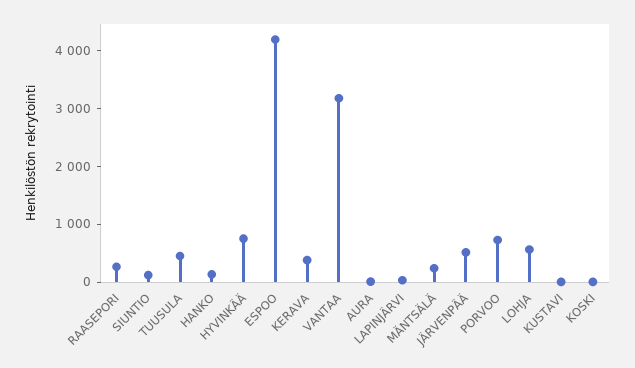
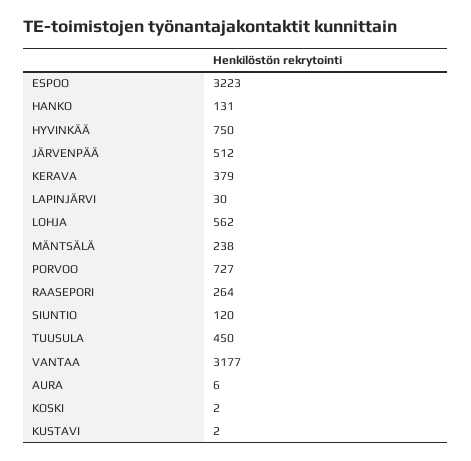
ESPOO: 4200 -> 3223

